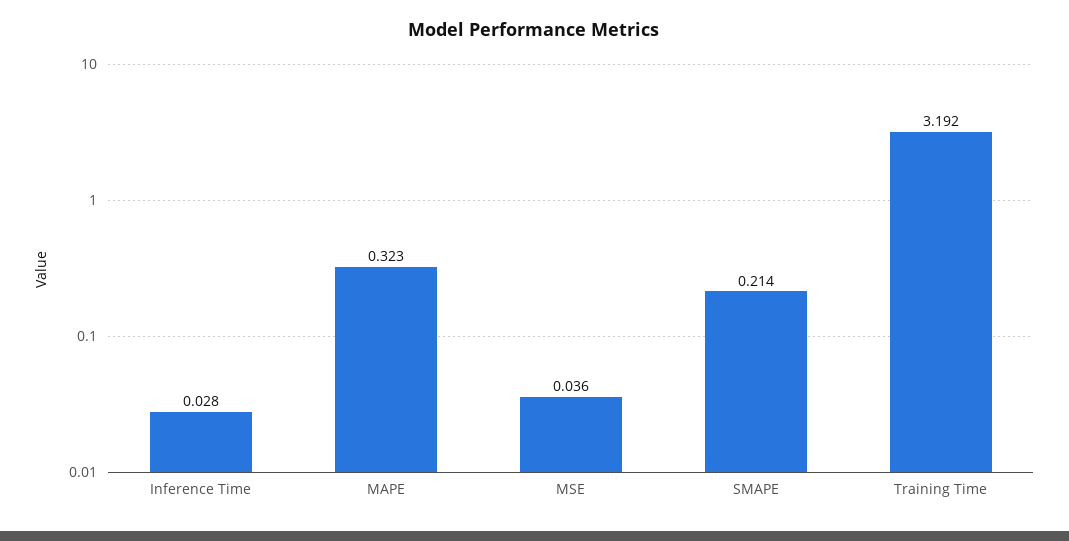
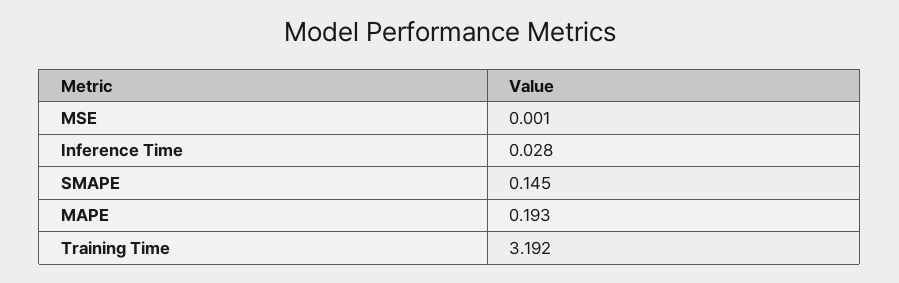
MAPE: 0.323 -> 0.193
MSE: 0.036 -> 0.001
SMAPE: 0.214 -> 0.145

